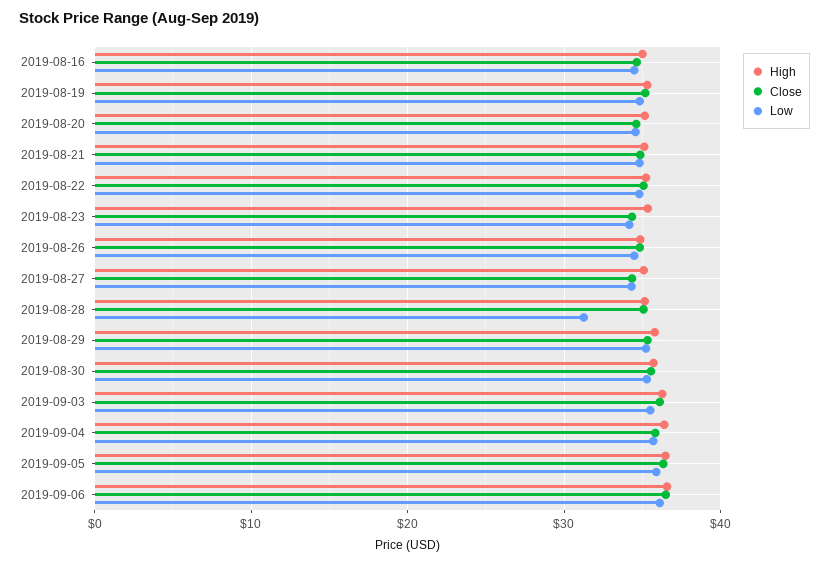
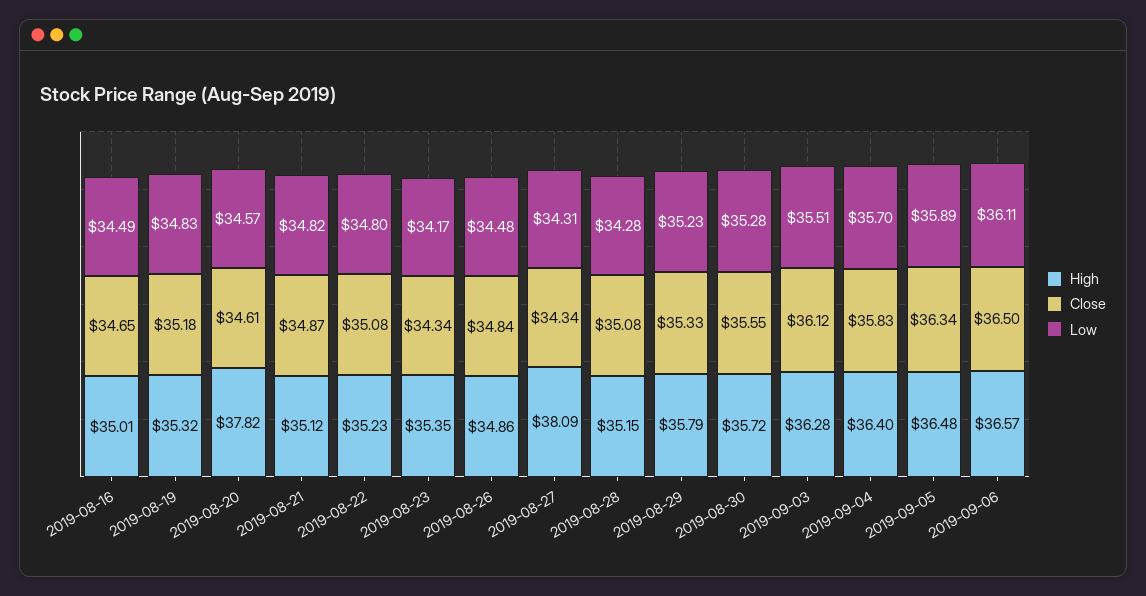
High, 2019-08-20: 35 -> 37.82
High, 2019-08-27: 35 -> 38.09
Low, 2019-08-28: 31 -> 34.28

